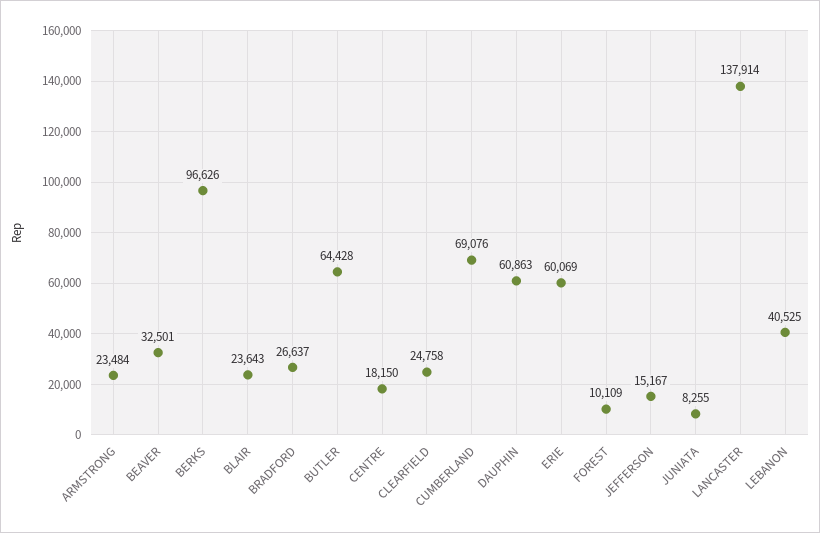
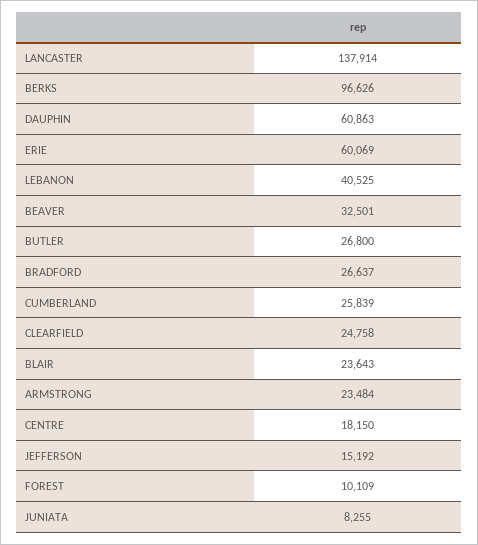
BUTLER: 64428 -> 26800
CUMBERLAND: 69076 -> 25839
JEFFERSON: 15167 -> 15192

